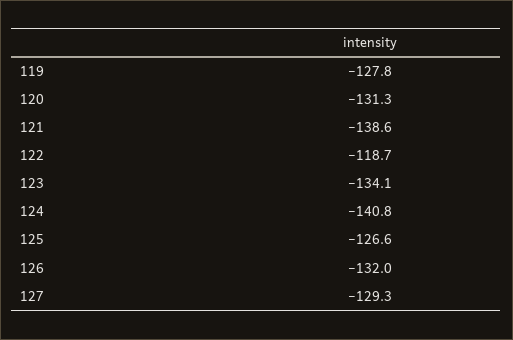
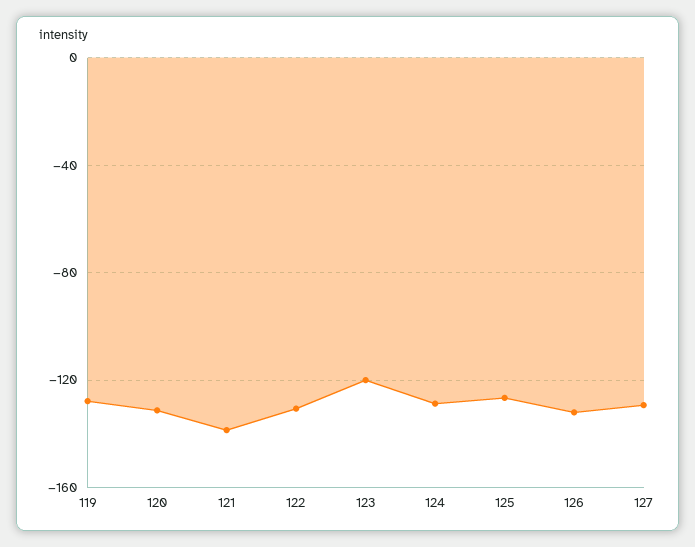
122: -118.7 -> -130
123: -134.1 -> -120
124: -140.8 -> -130

